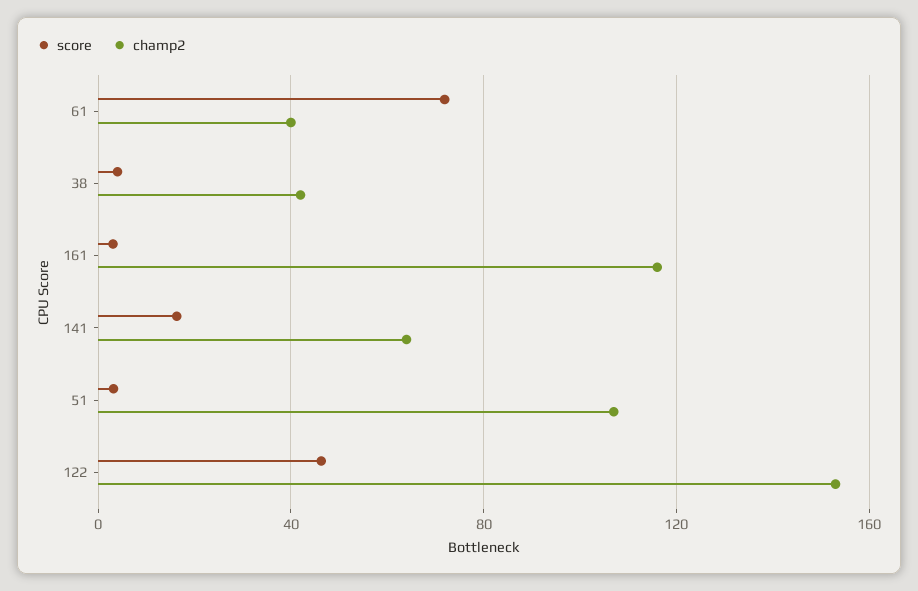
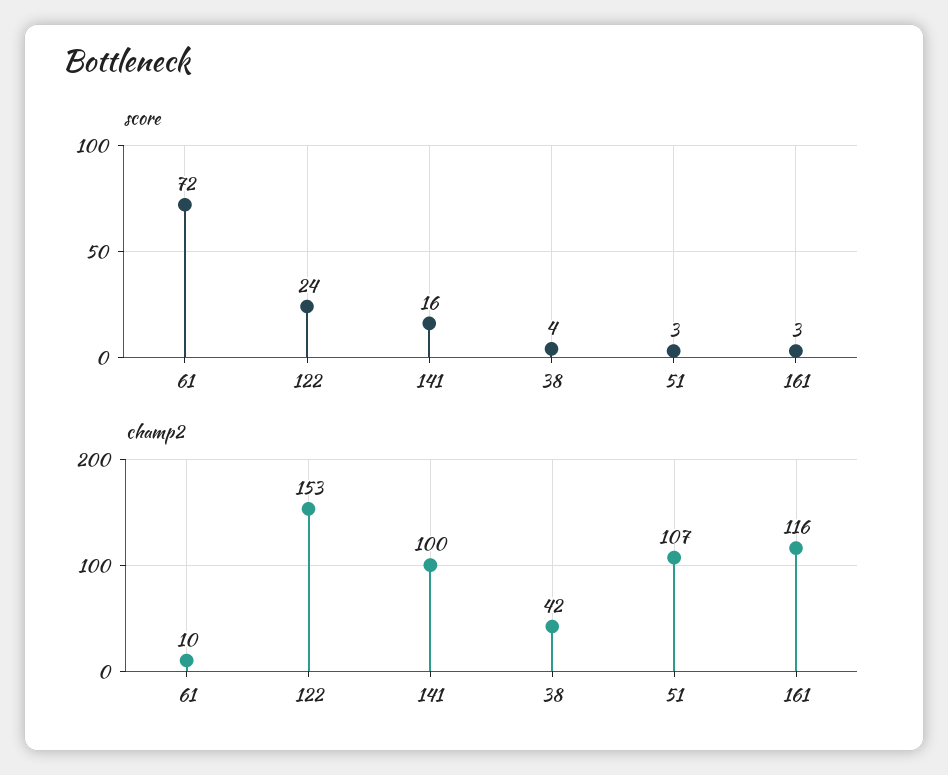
champ2, 61: 40 -> 10
champ2, 141: 65 -> 100
score, 122: 45 -> 24

